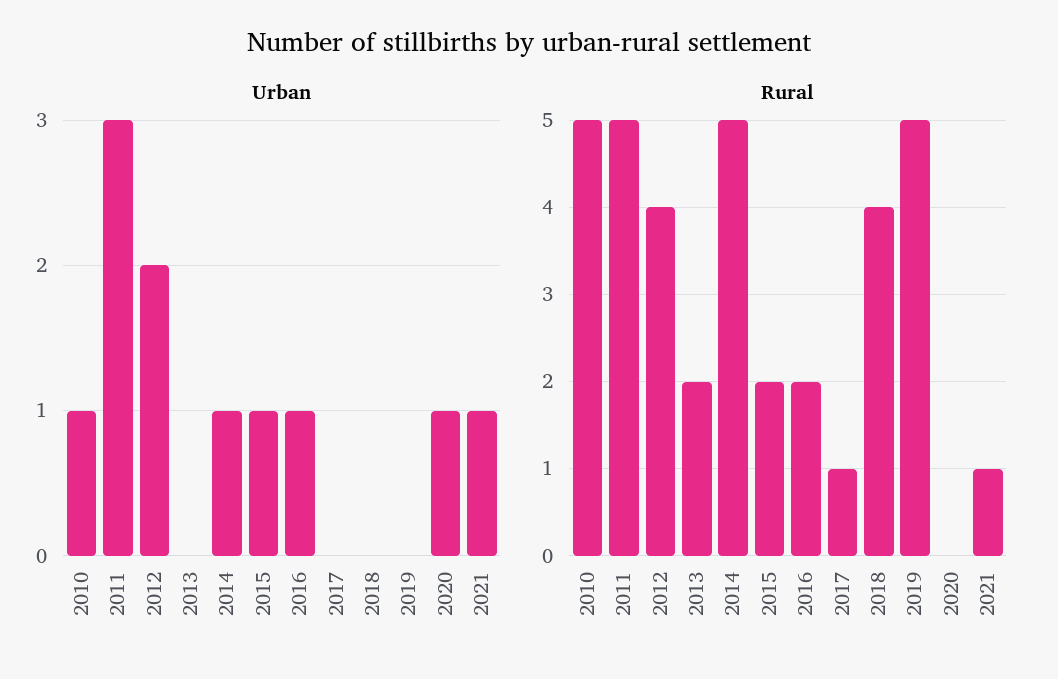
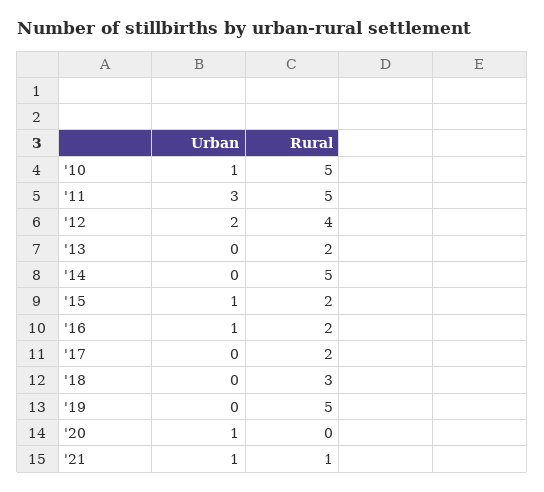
Urban, 2014: 1 -> 0
Rural, 2017: 1 -> 2
Rural, 2018: 4 -> 3

